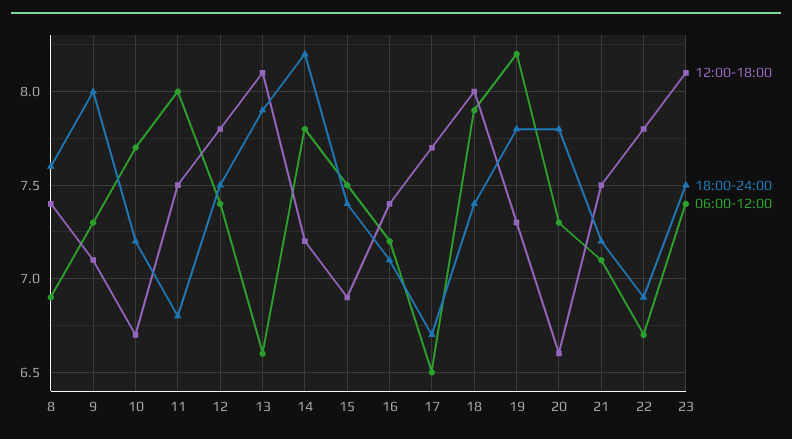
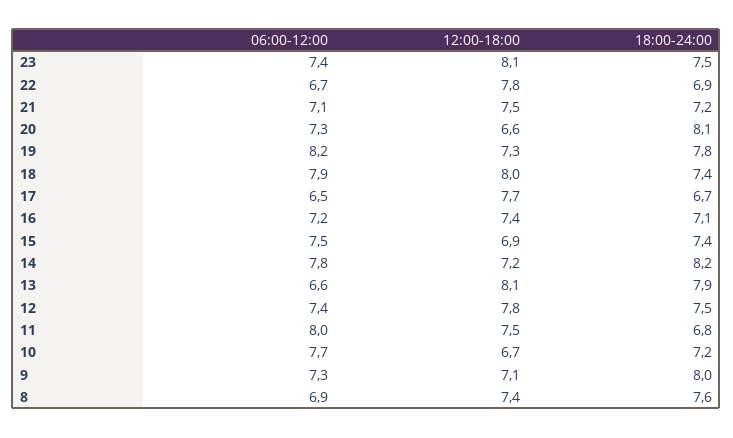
18:00-24:00, 20: 7.8 -> 8.1

